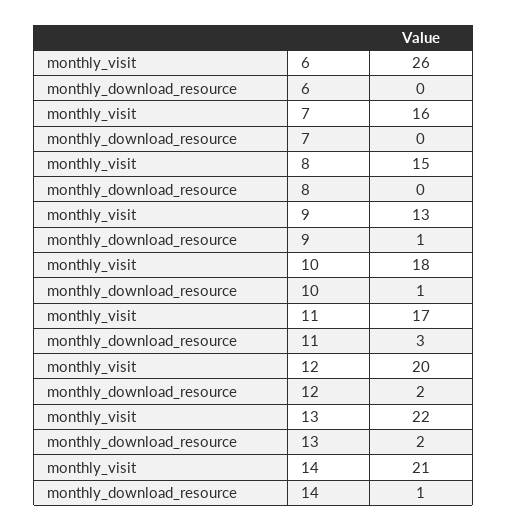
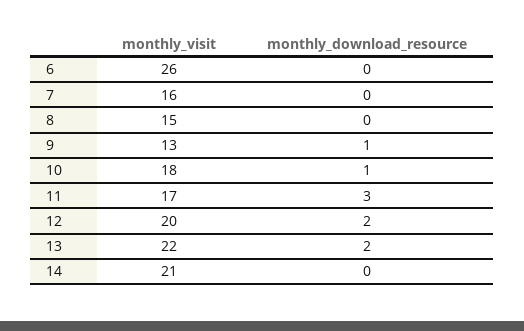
monthly_download_resource, 14: 1 -> 0

